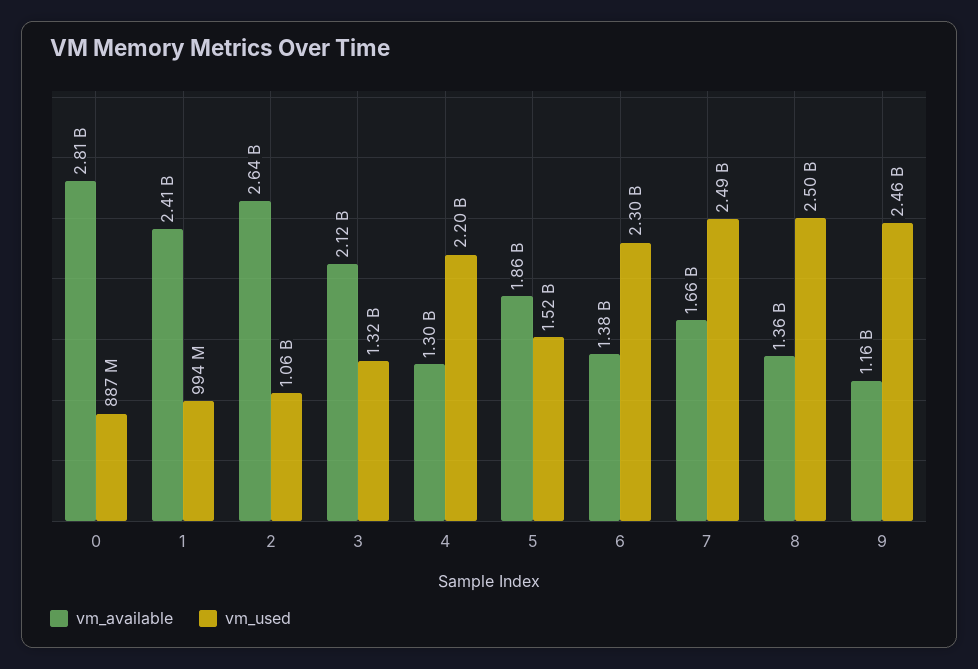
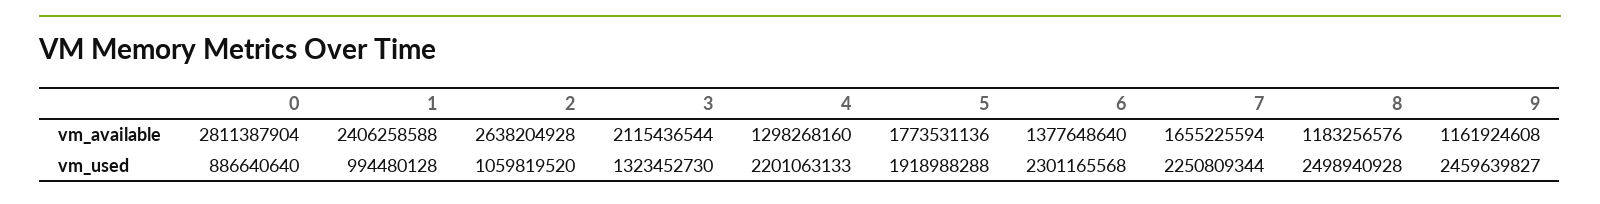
vm_available, 5: 1860000000 -> 1773531136
vm_used, 5: 1520000000 -> 1918988288
vm_used, 7: 2490000000 -> 2250809344
vm_available, 8: 1360000000 -> 1183256576

